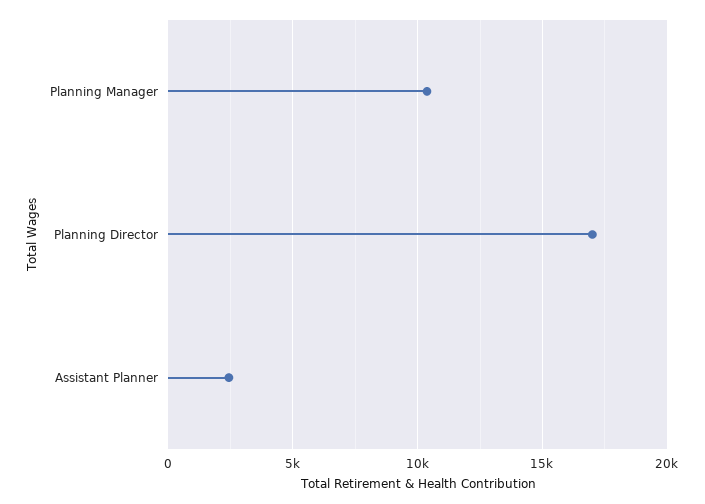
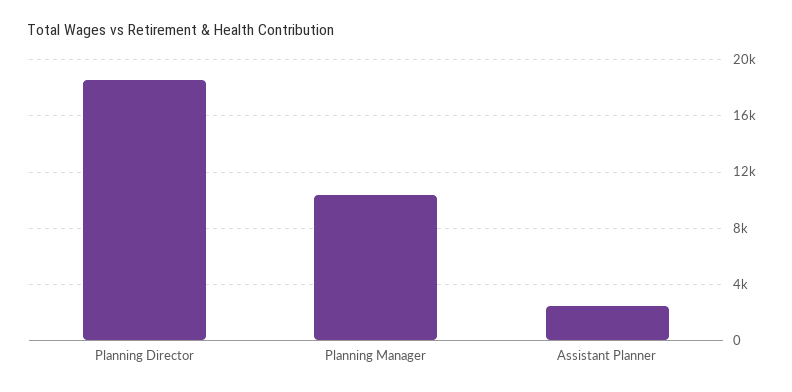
Planning Director: 17000 -> 18500

